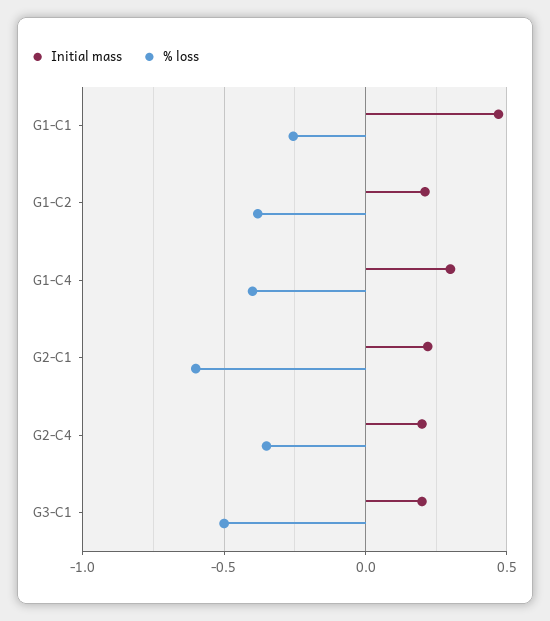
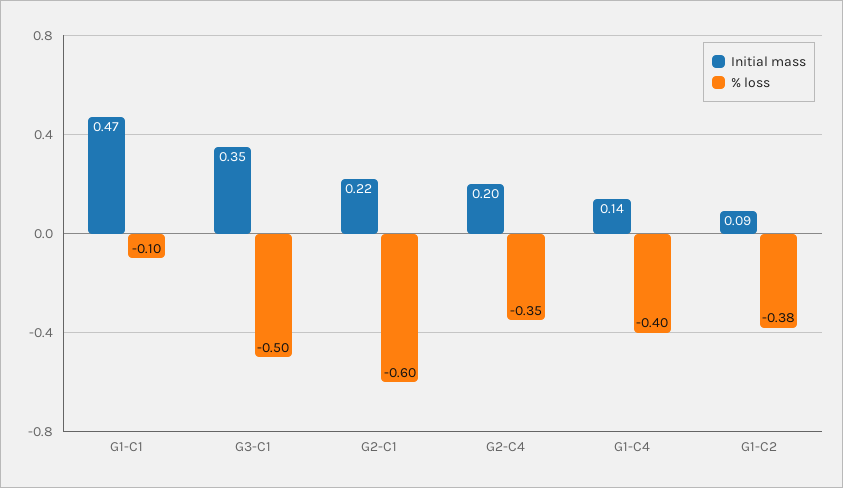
% loss, G1-C1: -0.25 -> -0.1
Initial mass, G1-C2: 0.2 -> 0.09
Initial mass, G1-C4: 0.3 -> 0.14
Initial mass, G3-C1: 0.2 -> 0.35

